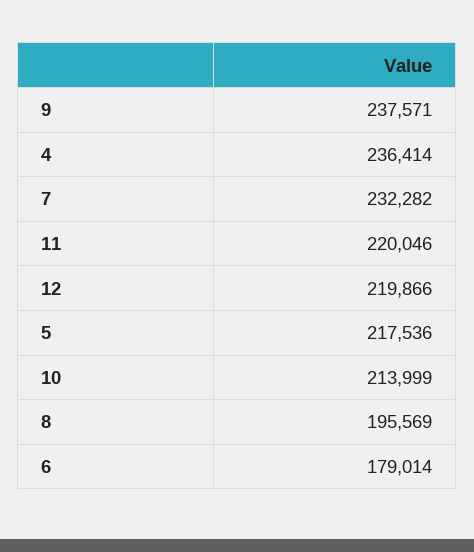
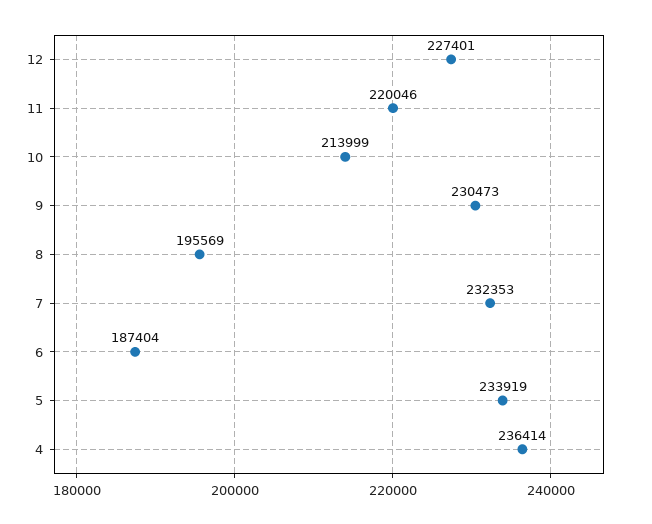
9: 237571 -> 230473
7: 232282 -> 232353
12: 219866 -> 227401
5: 217536 -> 233919
6: 179014 -> 187404

